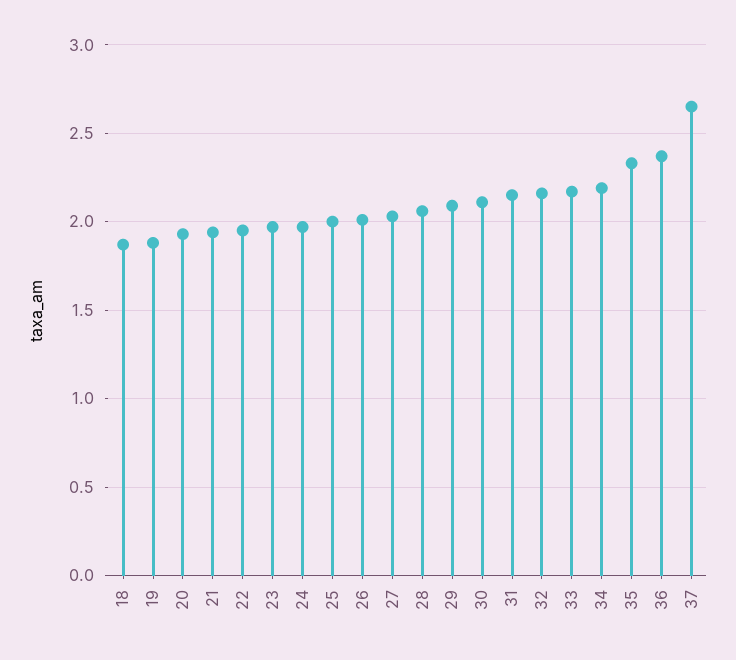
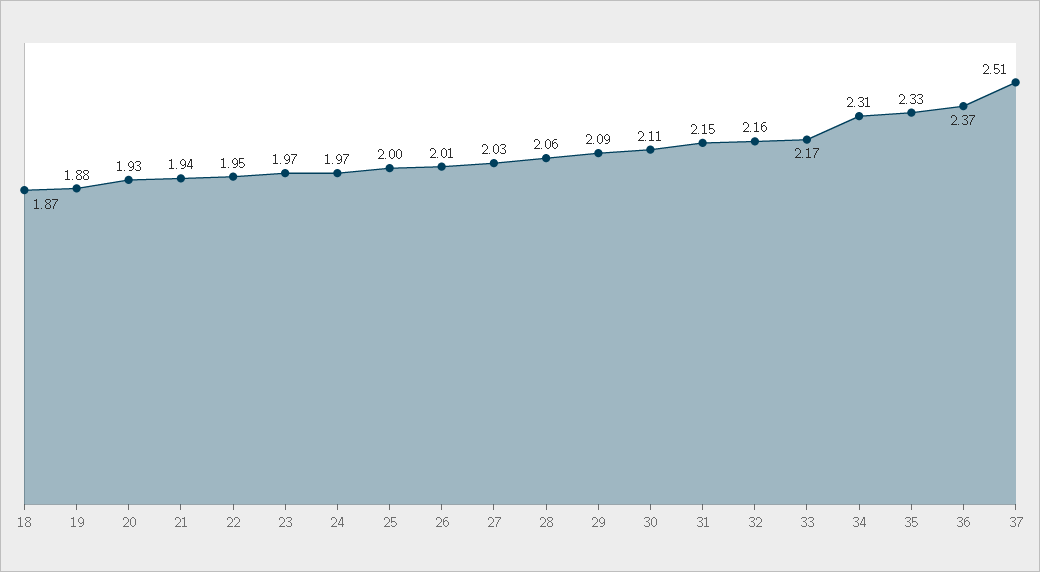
34: 2.2 -> 2.31
37: 2.65 -> 2.51

